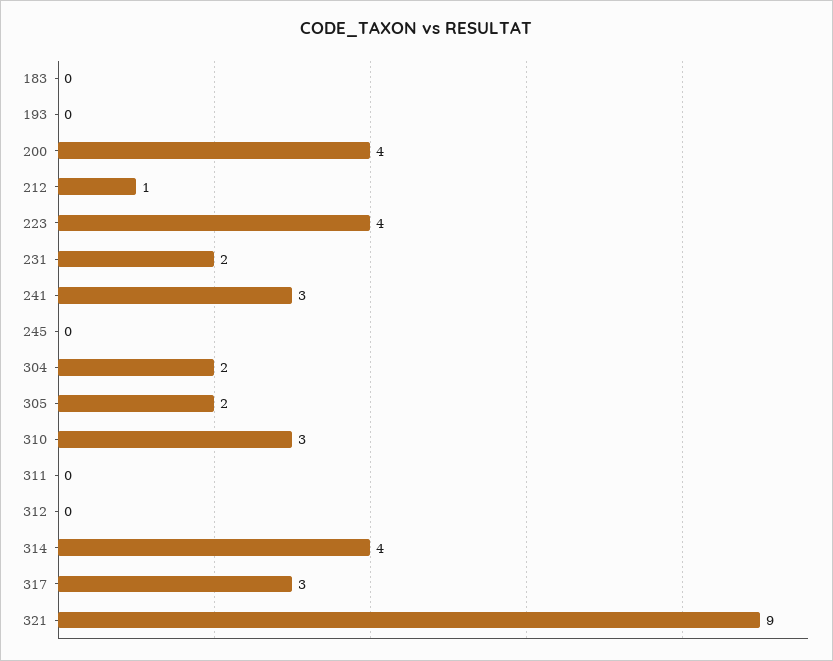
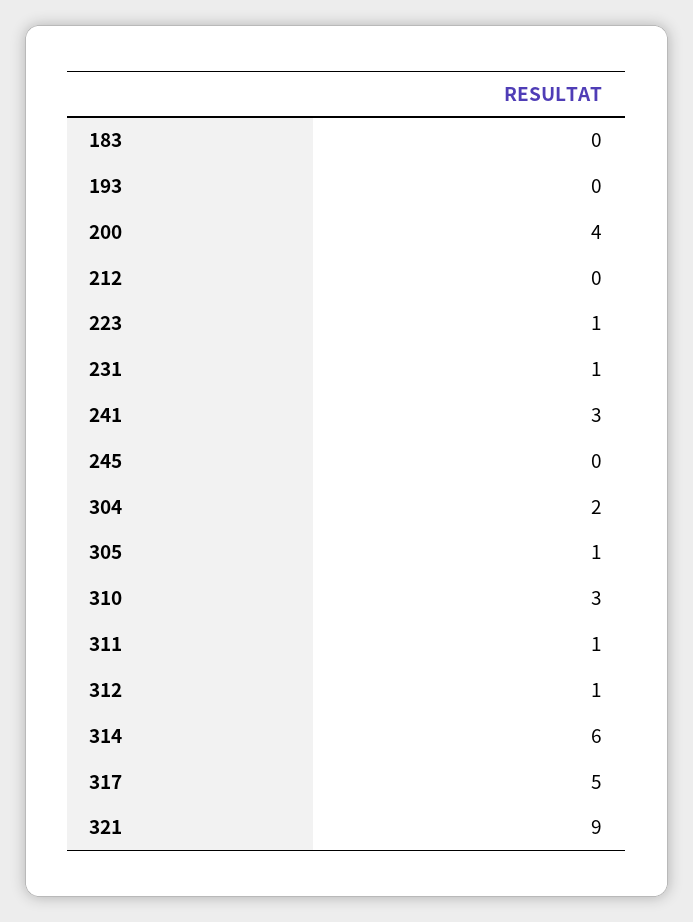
212: 1 -> 0
223: 4 -> 1
231: 2 -> 1
305: 2 -> 1
311: 0 -> 1
312: 0 -> 1
314: 4 -> 6
317: 3 -> 5

